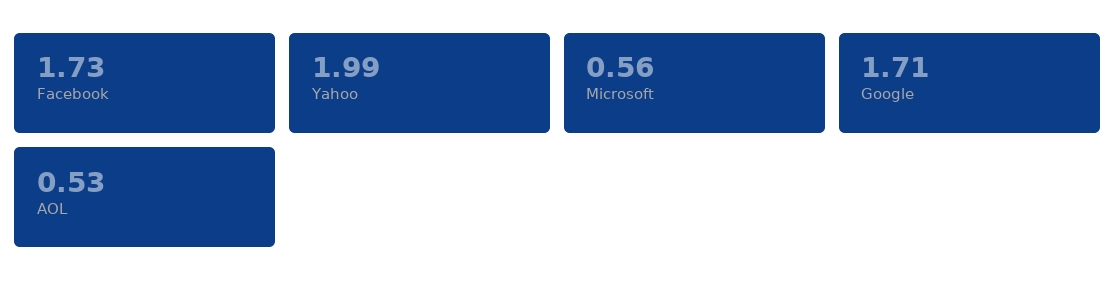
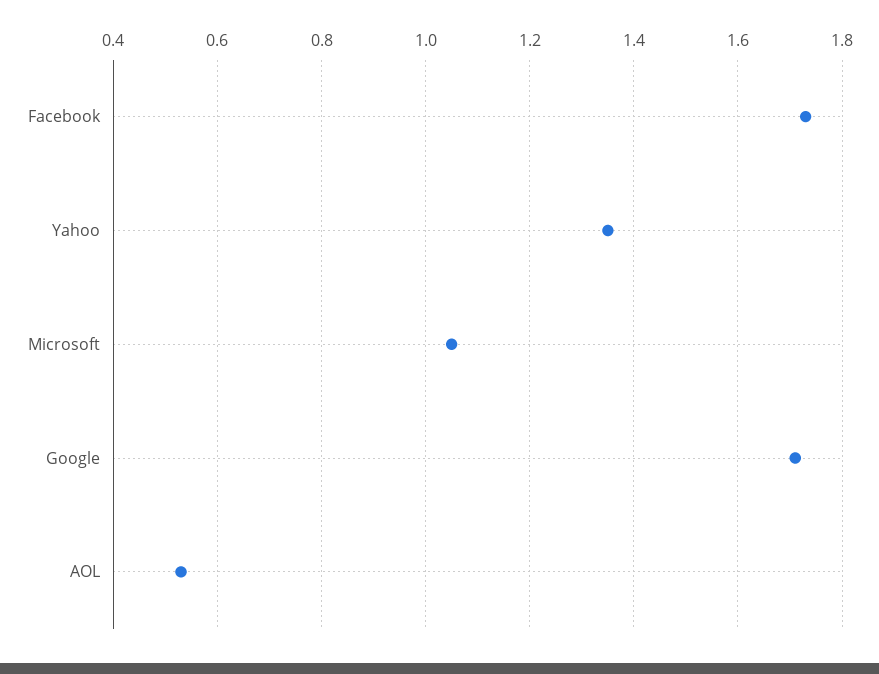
Yahoo: 1.99 -> 1.35
Microsoft: 0.56 -> 1.05

